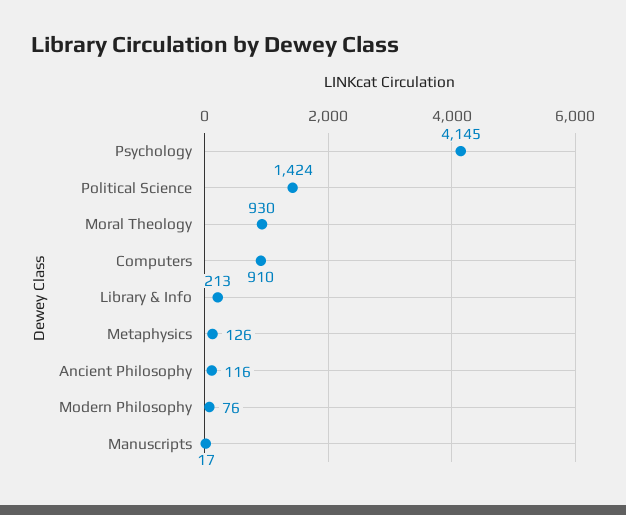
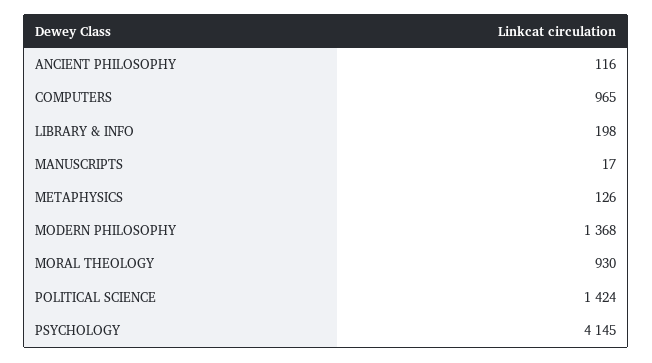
Computers: 910 -> 965
Library & Info: 213 -> 198
Modern Philosophy: 76 -> 1368

